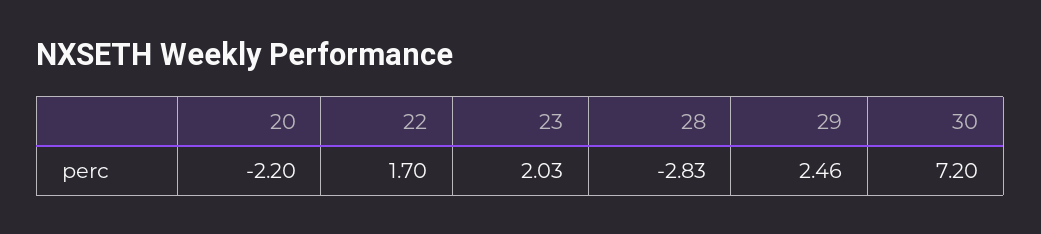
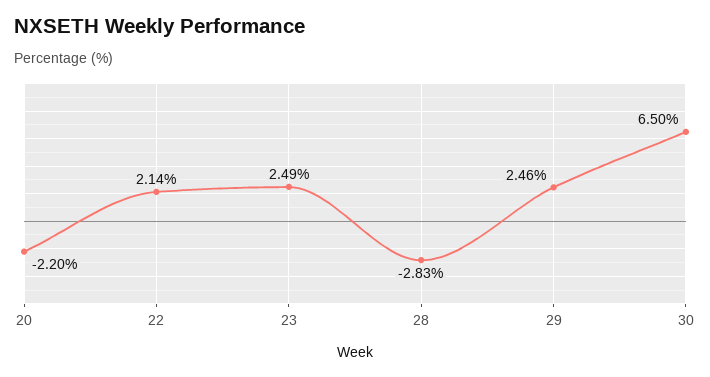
22: 1.7 -> 2.14
23: 2.03 -> 2.49
30: 7.2 -> 6.5

